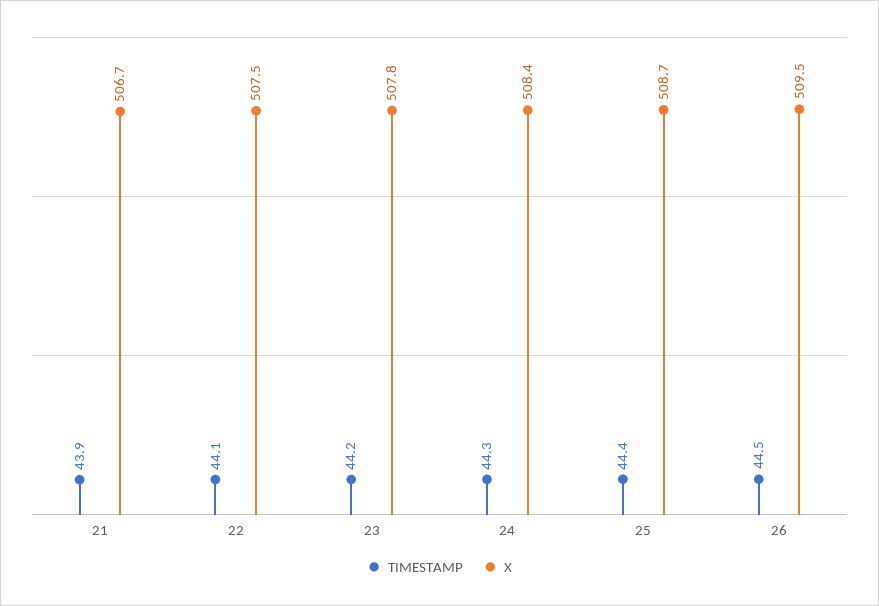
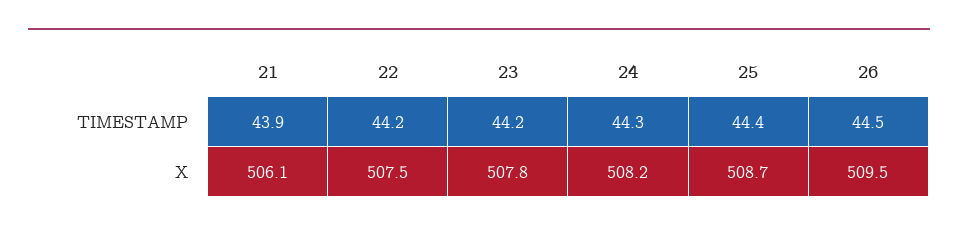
X, 21: 506.7 -> 506.1
TIMESTAMP, 22: 44.1 -> 44.2
X, 24: 508.4 -> 508.2

